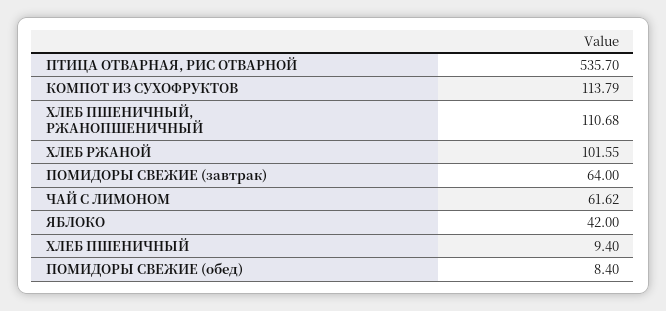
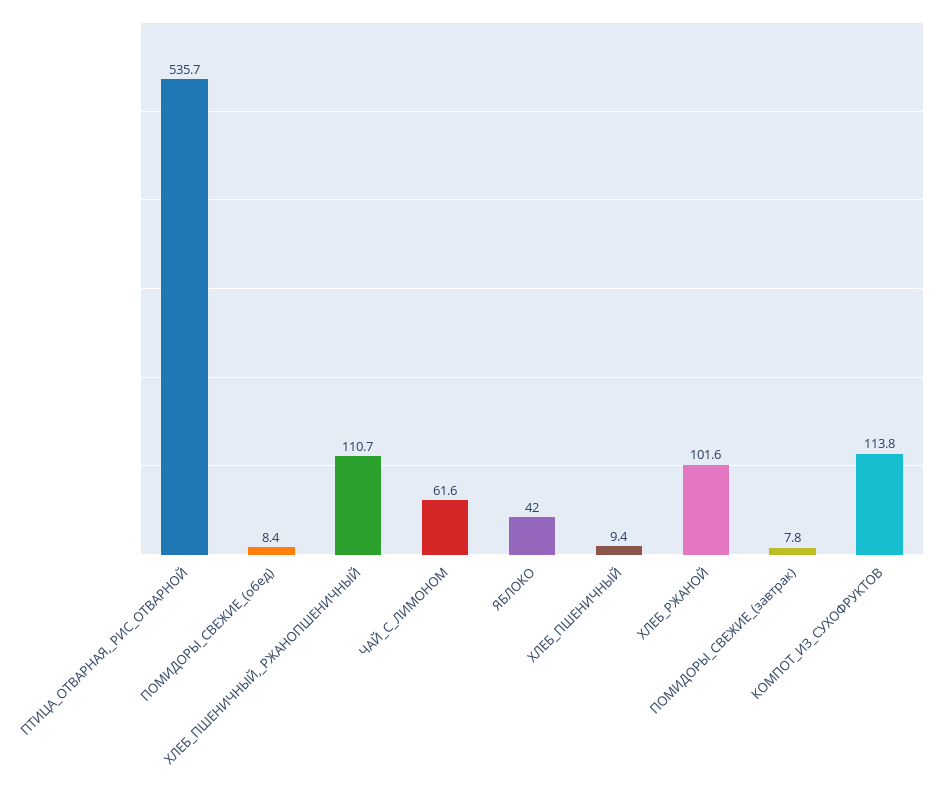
ПОМИДОРЫ СВЕЖИЕ (завтрак): 64 -> 7.8

